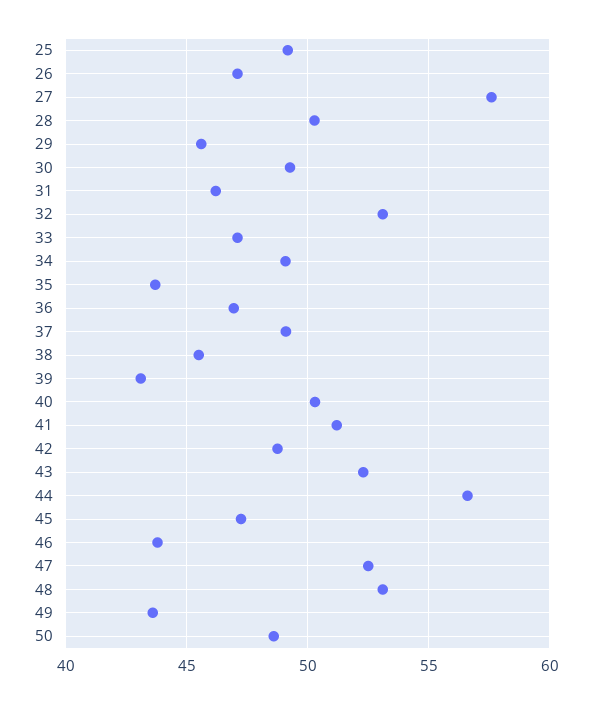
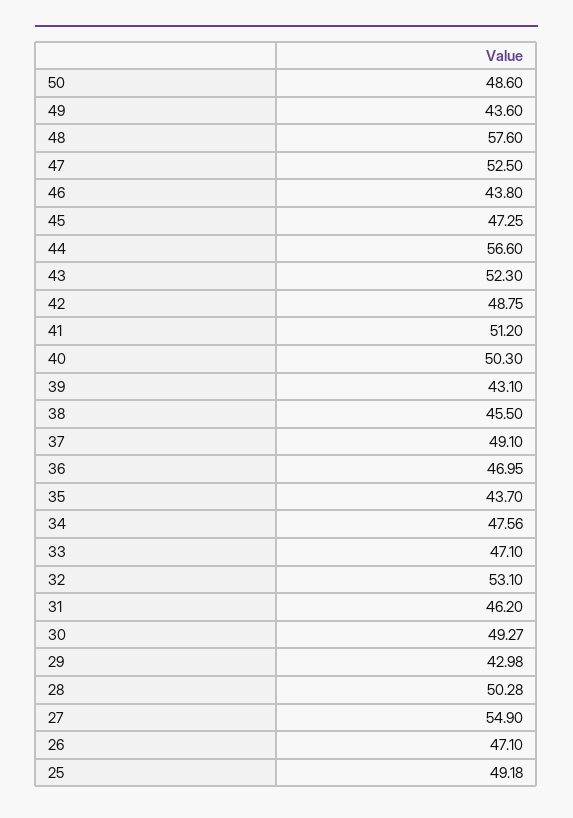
27: 57.5 -> 54.9
29: 45.5 -> 42.98
34: 49 -> 47.56
48: 53 -> 57.6

